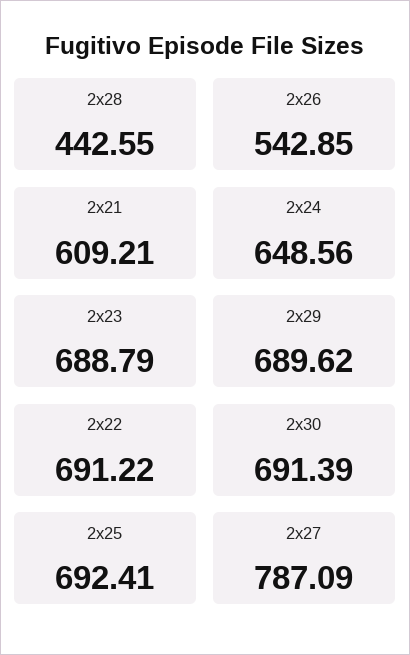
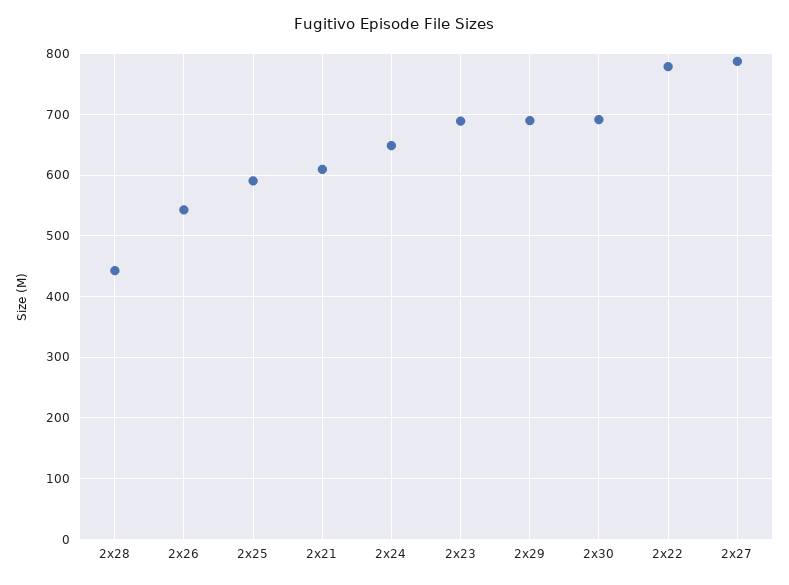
2x22: 691.22 -> 780
2x25: 692.41 -> 590

